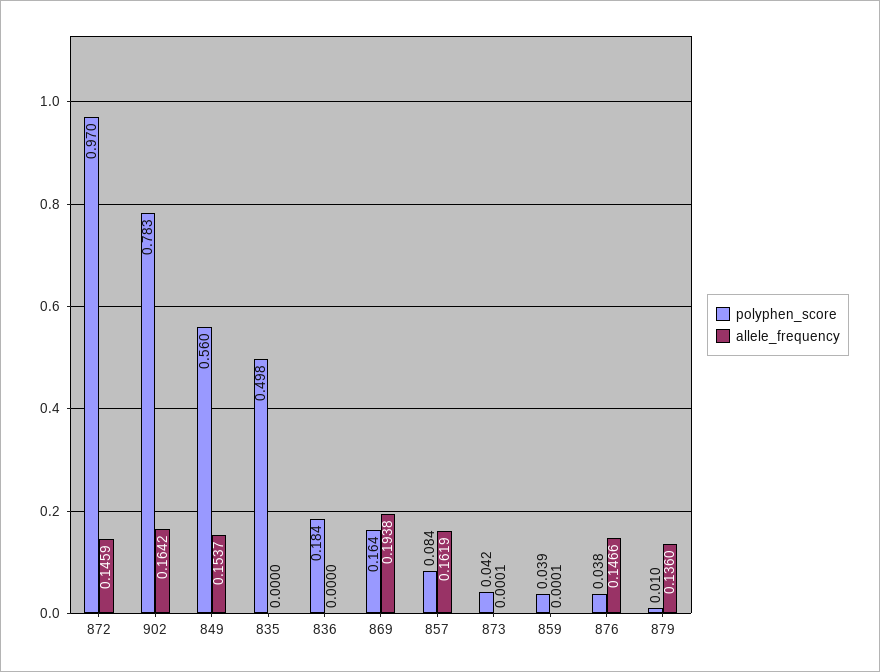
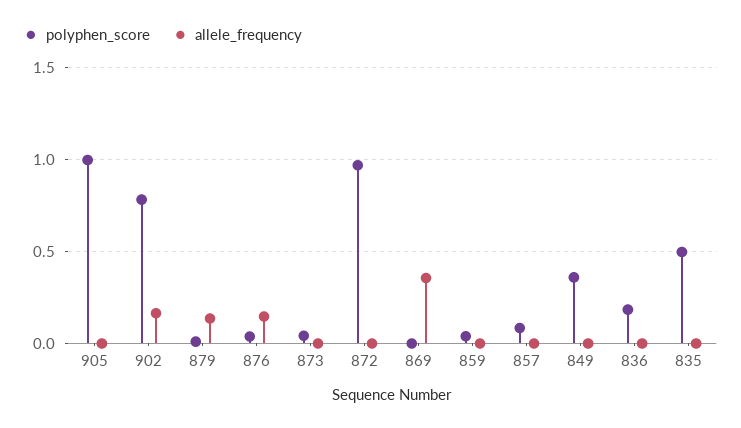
allele_frequency, 872: 0.1459 -> 0
polyphen_score, 849: 0.56 -> 0.35
allele_frequency, 849: 0.1537 -> 0
polyphen_score, 869: 0.164 -> 0
allele_frequency, 869: 0.1938 -> 0.35
allele_frequency, 857: 0.1619 -> 0
polyphen_score, 905: none -> 1
allele_frequency, 905: none -> 0

